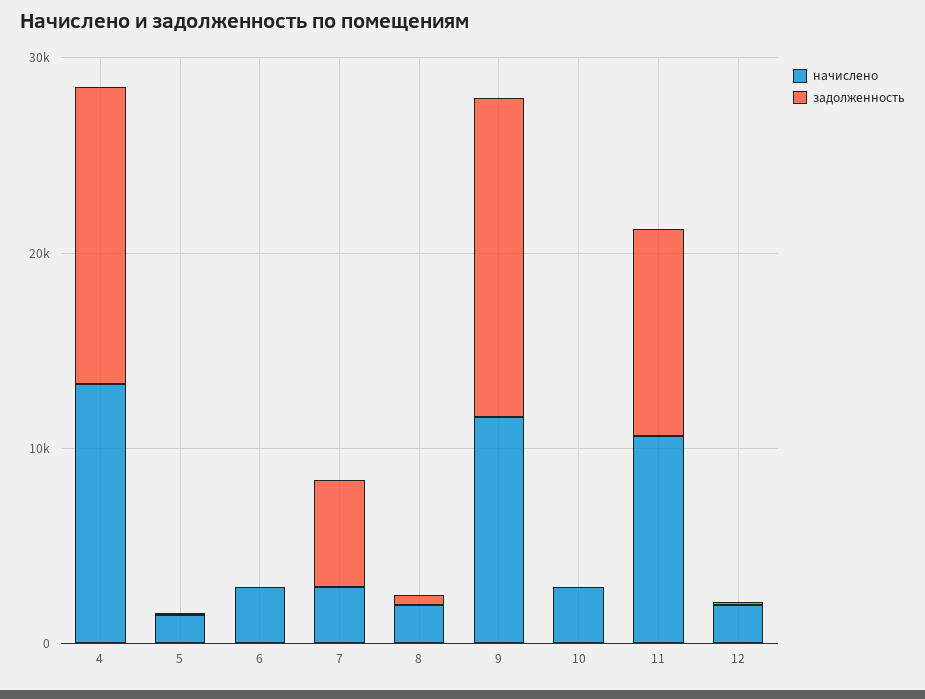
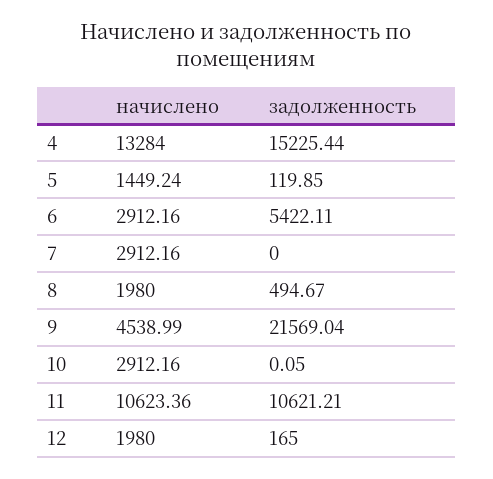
задолженность, 6: 0 -> 5422.11
задолженность, 7: 6000 -> 0
начислено, 9: 12000 -> 4538.99
задолженность, 9: 16000 -> 21569.04

